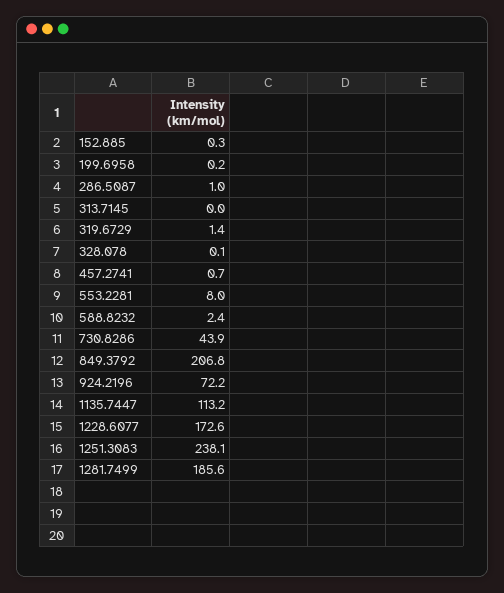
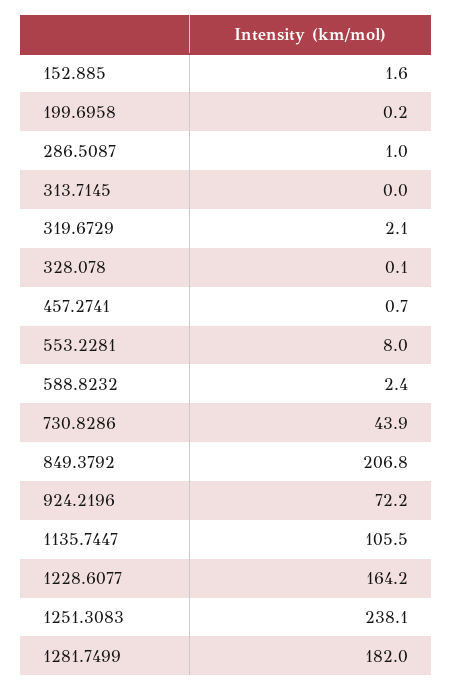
152.885: 0.3 -> 1.6
319.6729: 1.4 -> 2.1
1135.7447: 113.2 -> 105.5
1228.6077: 172.6 -> 164.2
1281.7499: 185.6 -> 182

